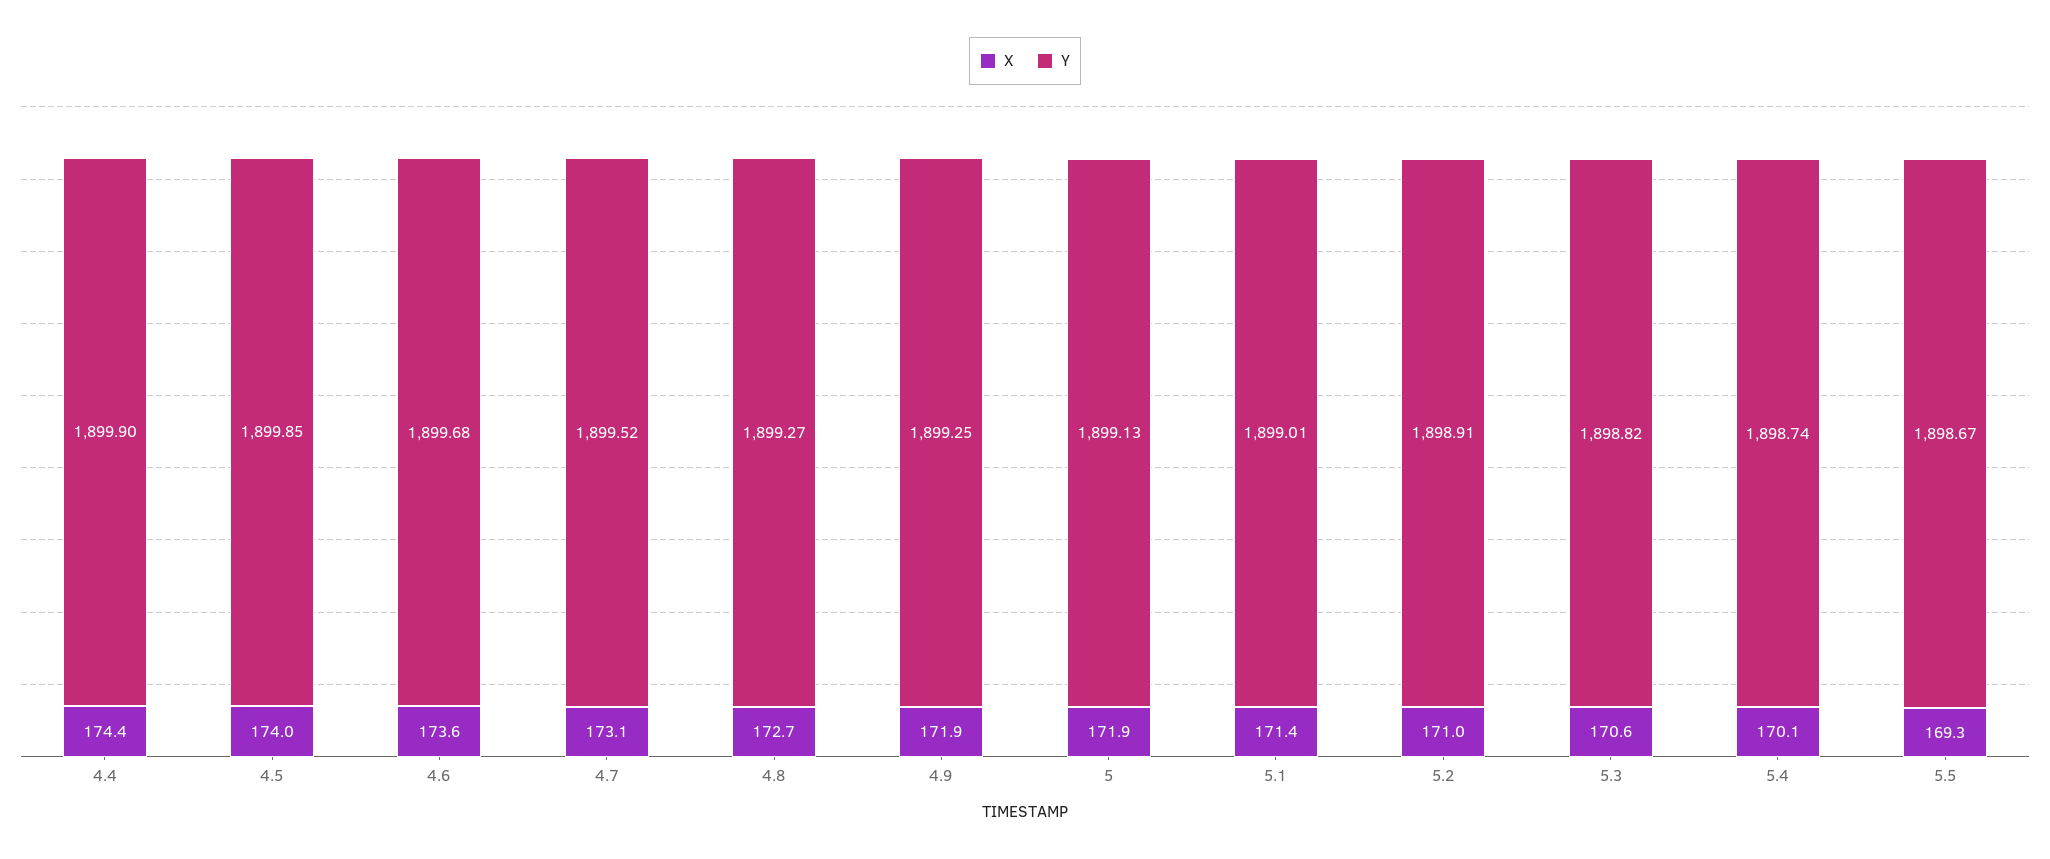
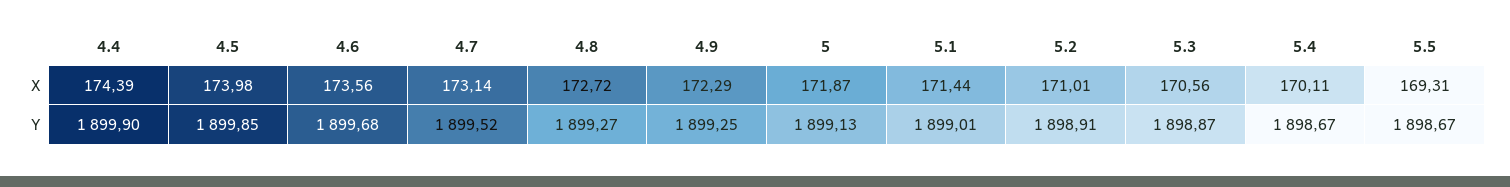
X, 4.9: 171.9 -> 172.29
Y, 5.3: 1898.82 -> 1898.87
Y, 5.4: 1898.74 -> 1898.67

